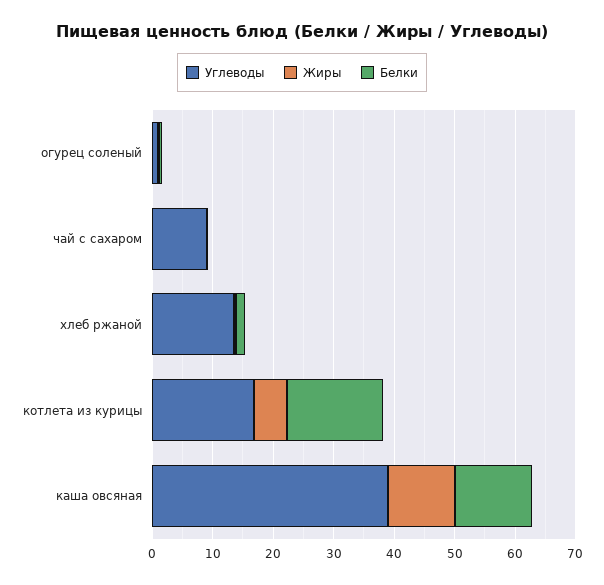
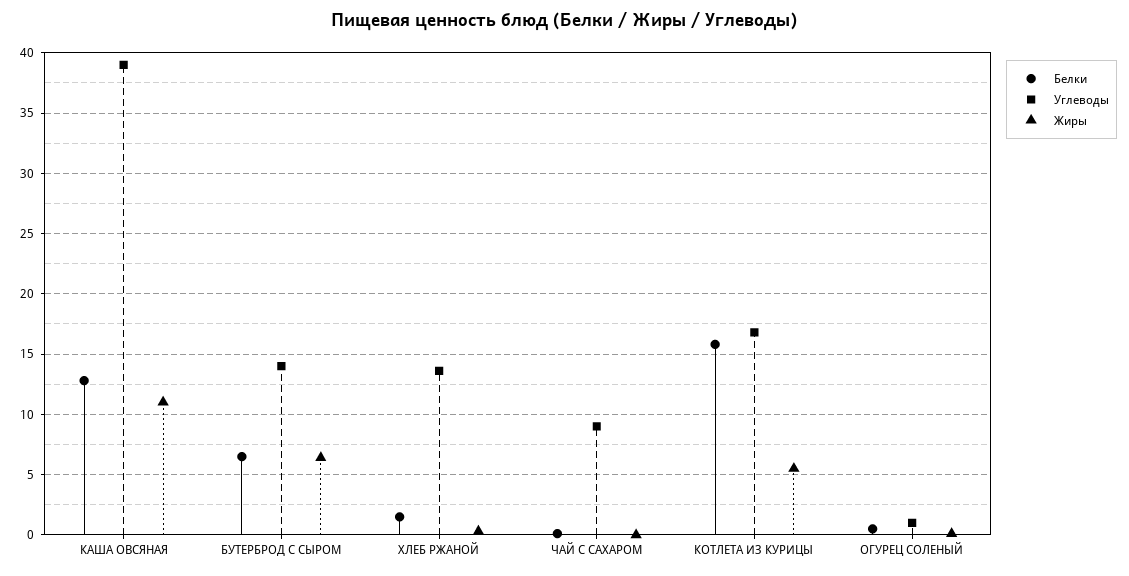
Белки, БУТЕРБРОД С СЫРОМ: none -> 6.5
Углеводы, БУТЕРБРОД С СЫРОМ: none -> 14
Жиры, БУТЕРБРОД С СЫРОМ: none -> 6.5

